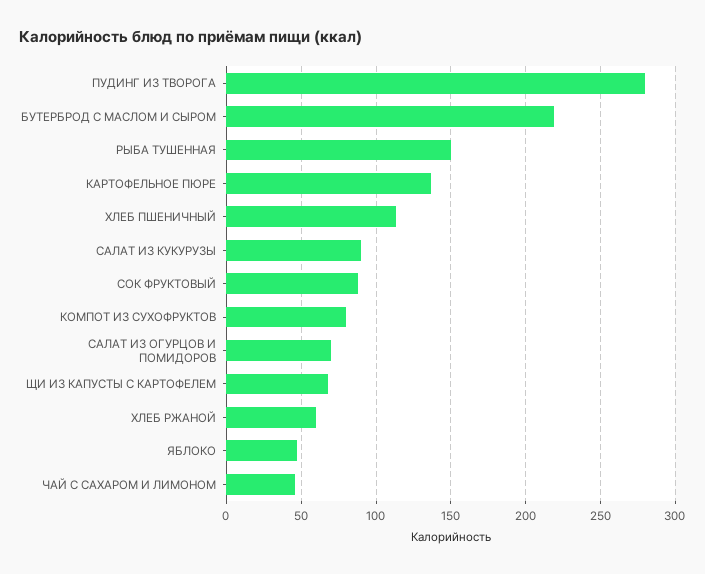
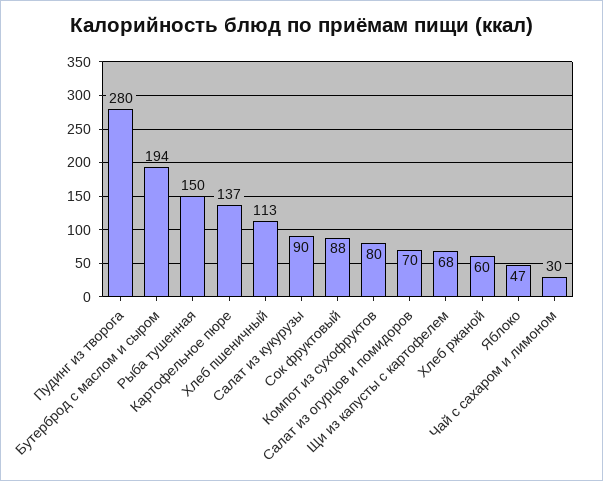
БУТЕРБРОД С МАСЛОМ И СЫРОМ: 220 -> 194
ЧАЙ С САХАРОМ И ЛИМОНОМ: 45 -> 30

